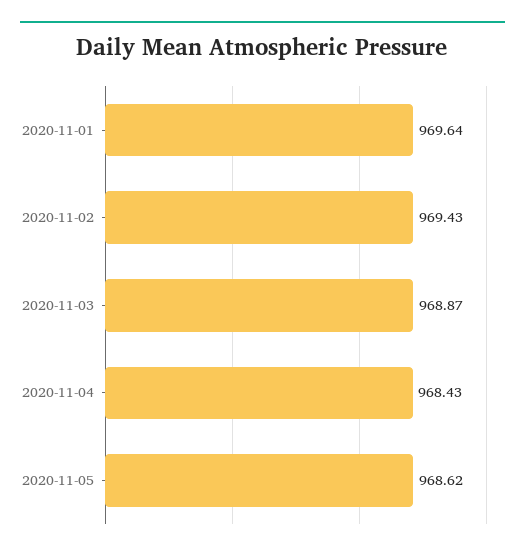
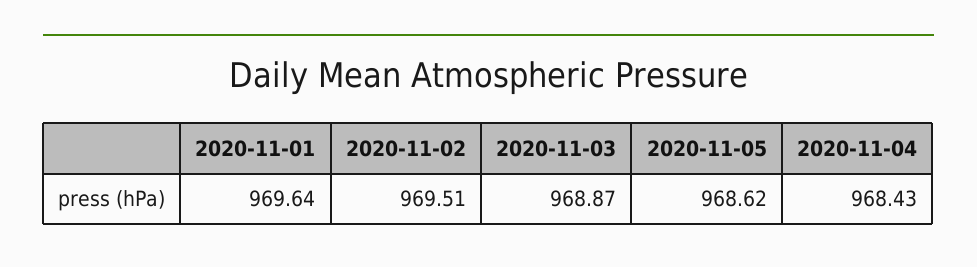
2020-11-02: 969.43 -> 969.51

